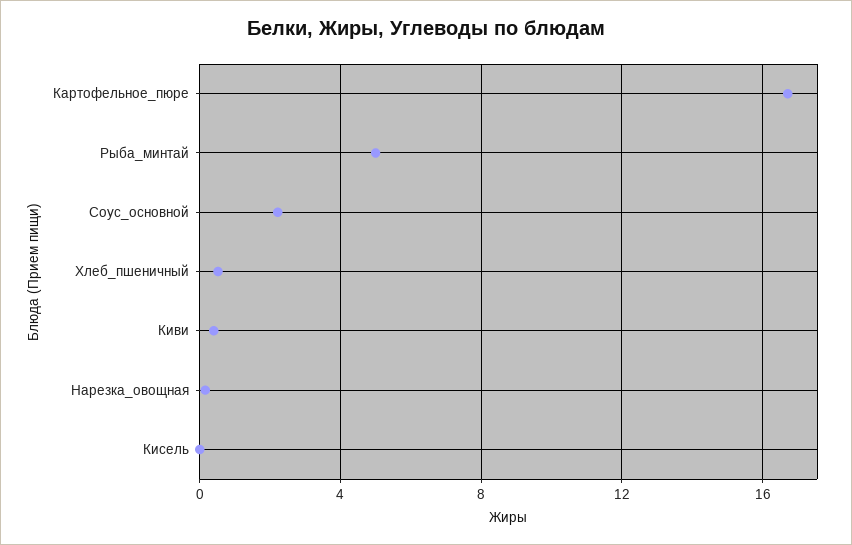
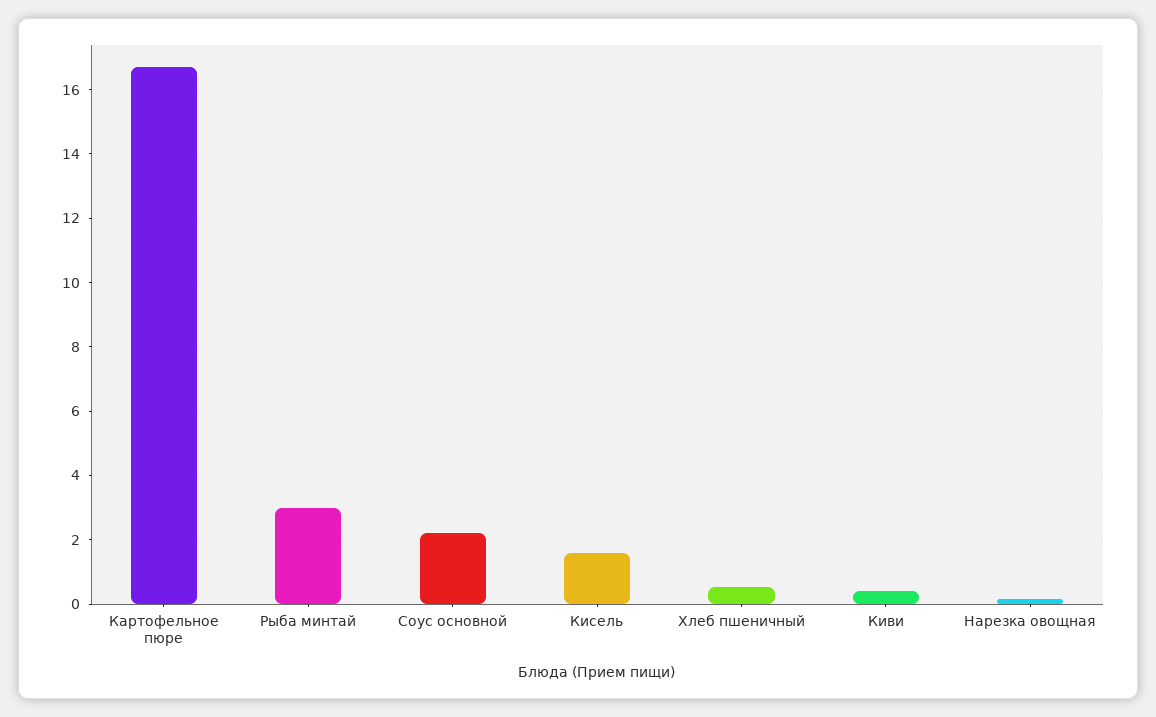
Рыба_минтай: 5 -> 3
Кисель: 0 -> 1.6

